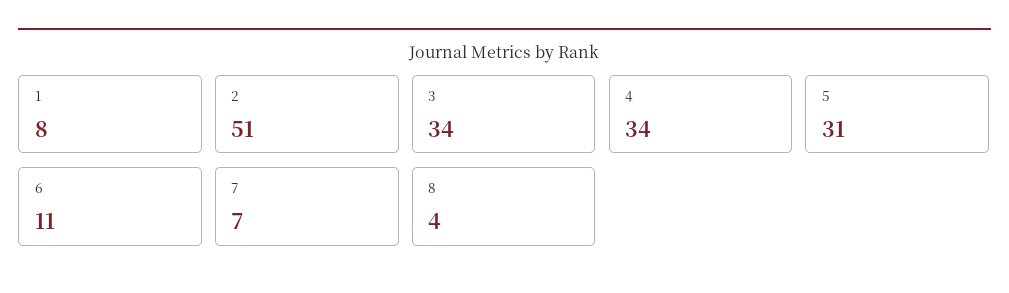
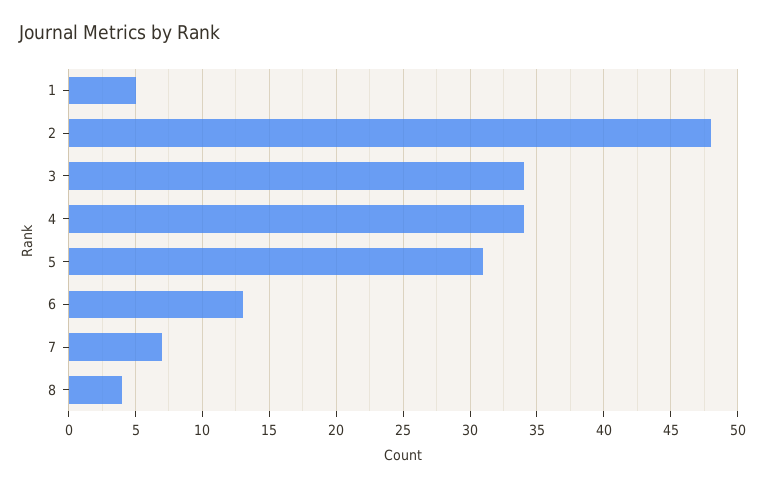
1: 8 -> 5
2: 51 -> 48
6: 11 -> 13

